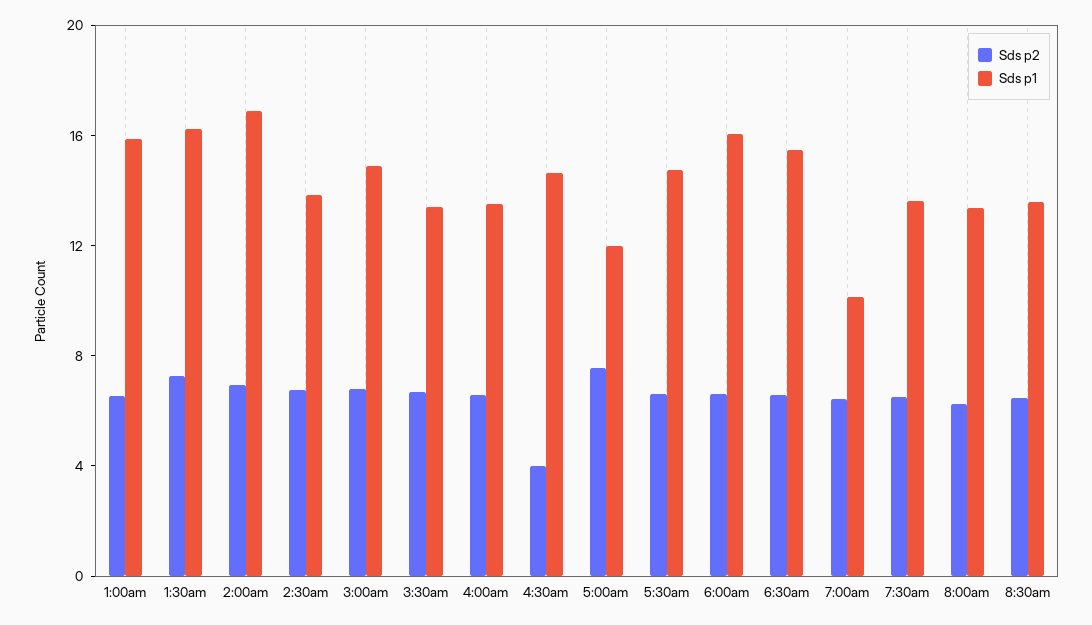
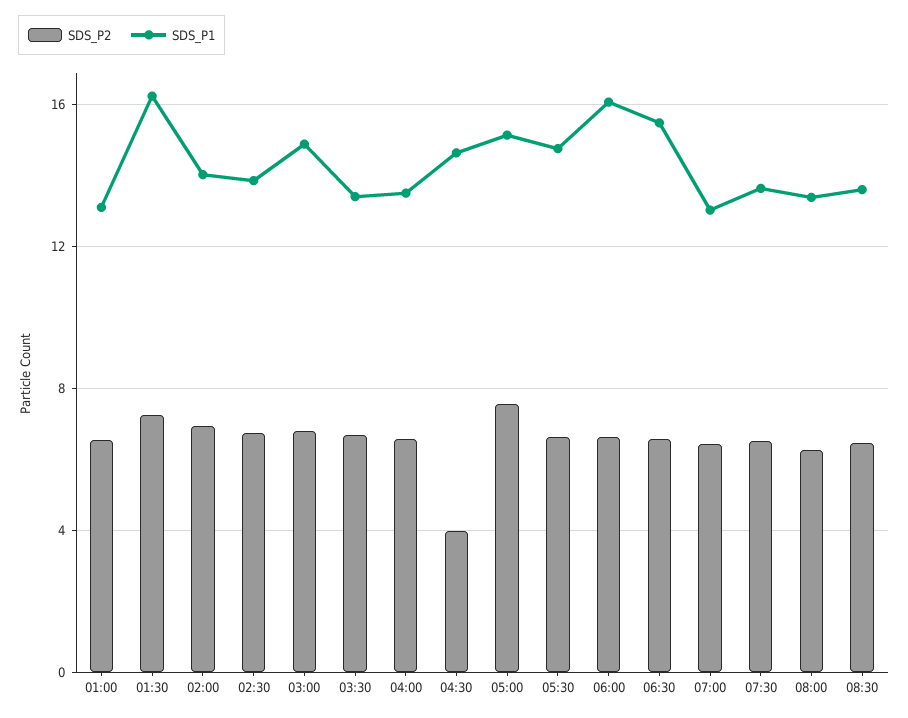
Sds p1, 1:00am: 16 -> 13
Sds p1, 2:00am: 17 -> 14
Sds p1, 5:00am: 12 -> 15
Sds p1, 7:00am: 10 -> 13

